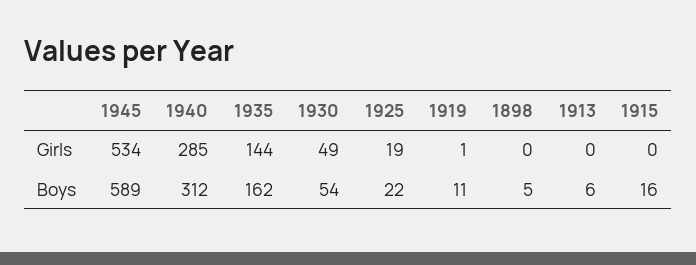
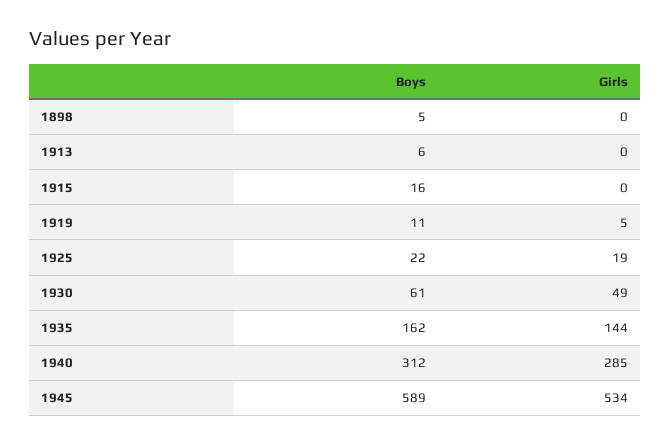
1919, Girls: 1 -> 5
1930, Boys: 54 -> 61

